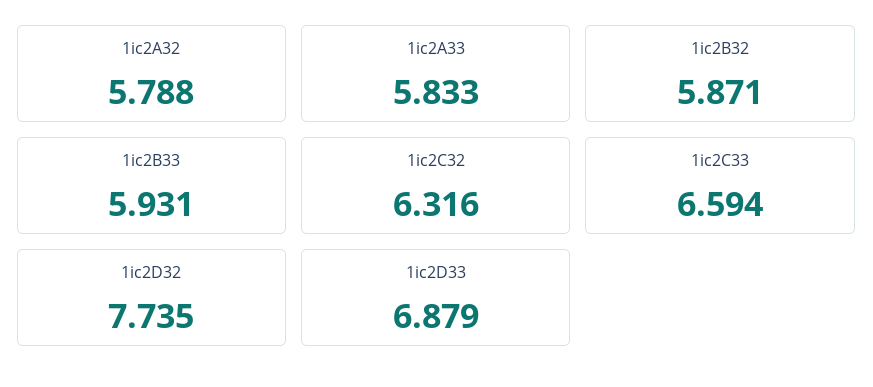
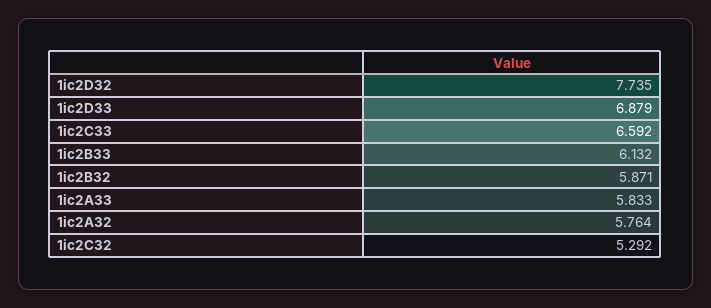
1ic2A32: 5.788 -> 5.764
1ic2B33: 5.931 -> 6.132
1ic2C32: 6.316 -> 5.292
1ic2C33: 6.594 -> 6.592

